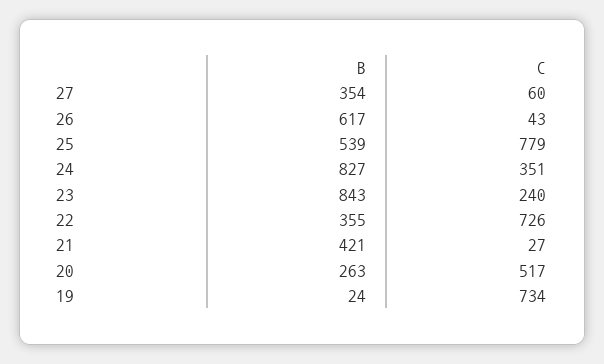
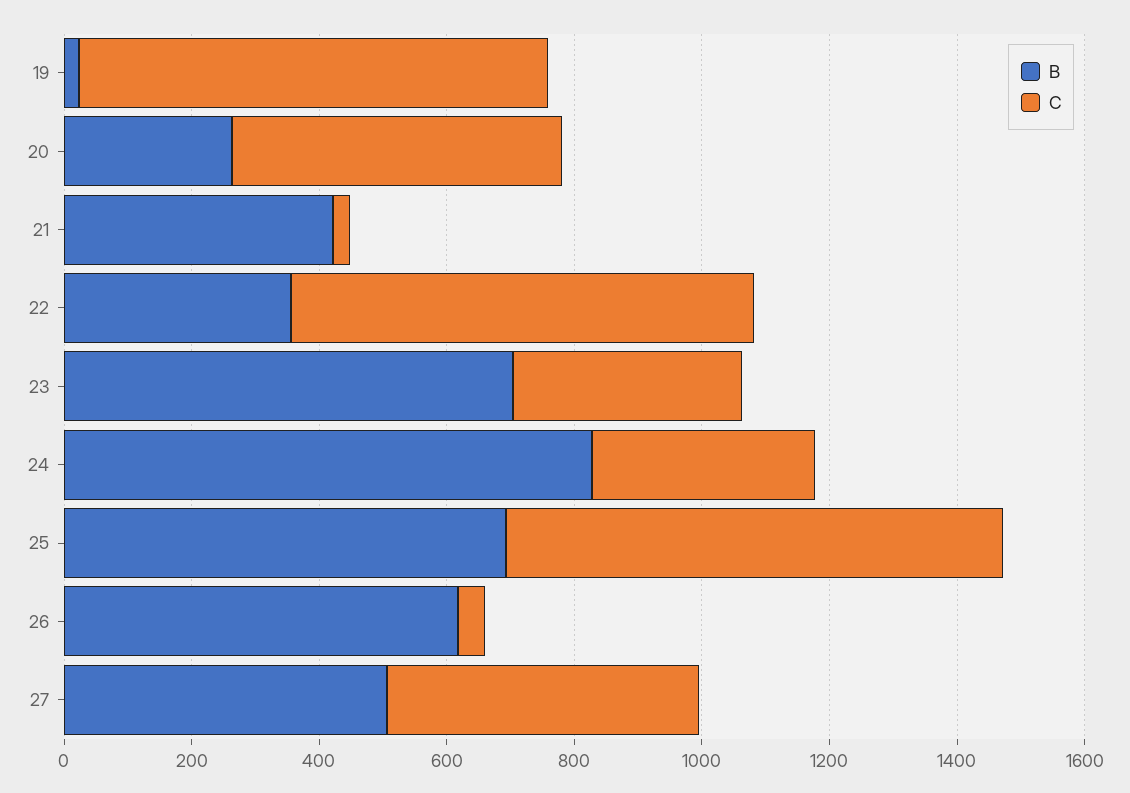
B, 27: 354 -> 500
C, 27: 60 -> 500
B, 25: 539 -> 700
B, 23: 843 -> 700
C, 23: 240 -> 350

